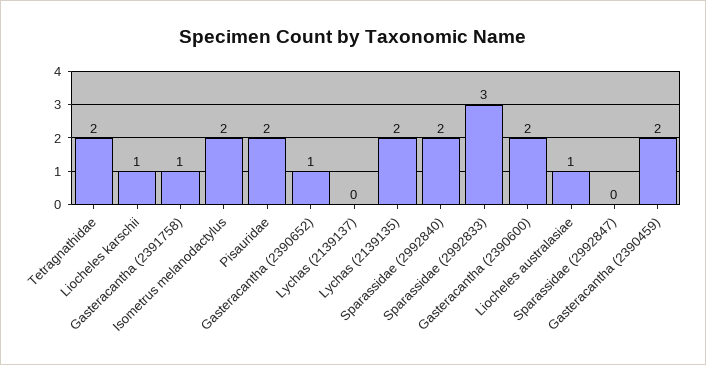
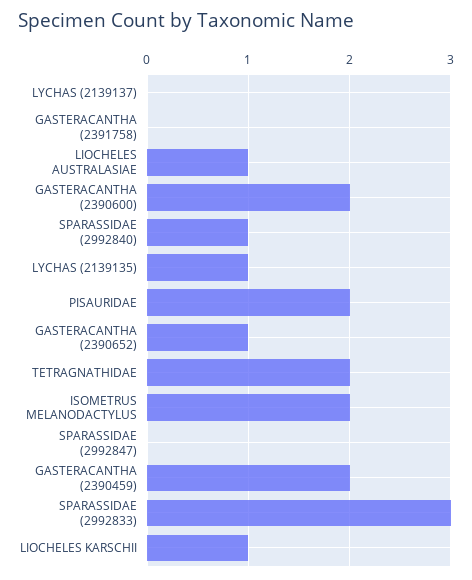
Gasteracantha (2391758): 1 -> 0
Lychas (2139135): 2 -> 1
Sparassidae (2992840): 2 -> 1

